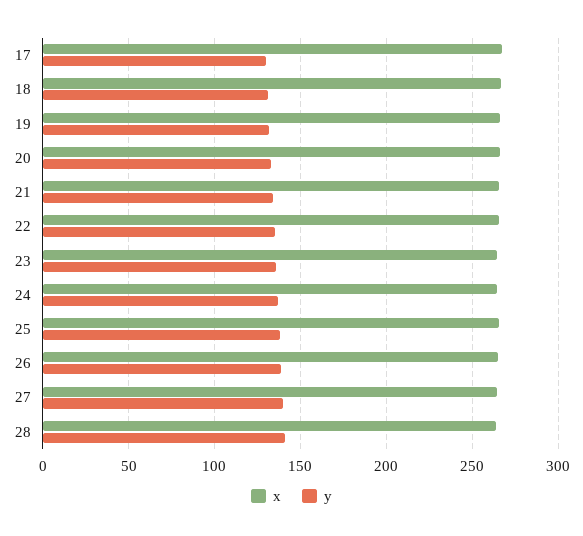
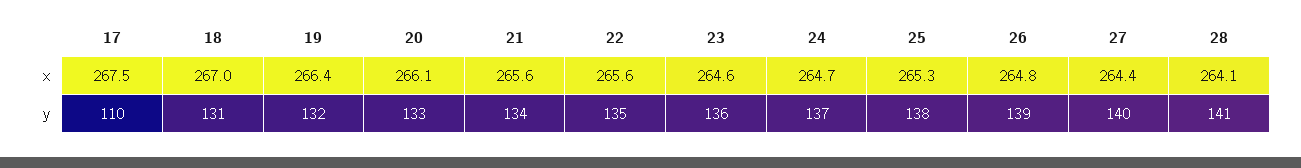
y, 17: 130 -> 110

